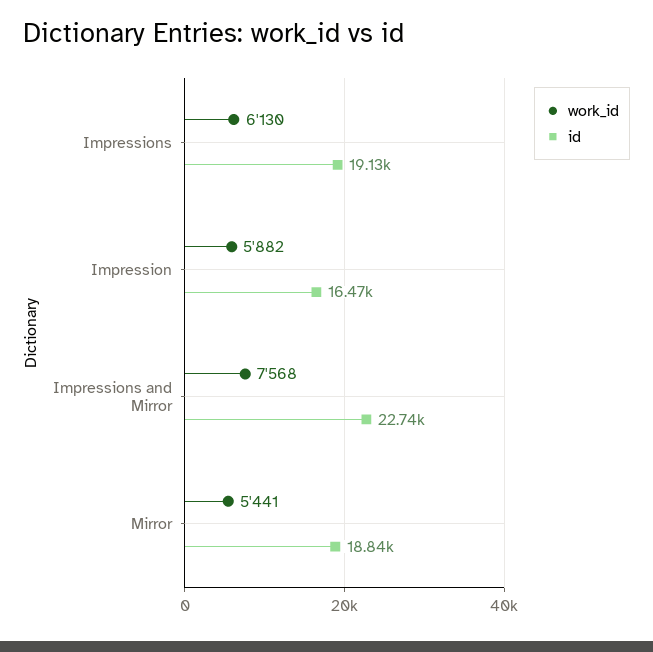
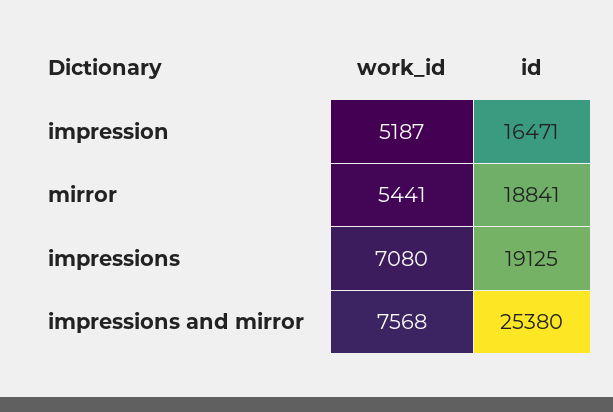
work_id, Impressions: 6130 -> 7080
work_id, Impression: 5882 -> 5187
id, Impressions and Mirror: 22740 -> 25380

